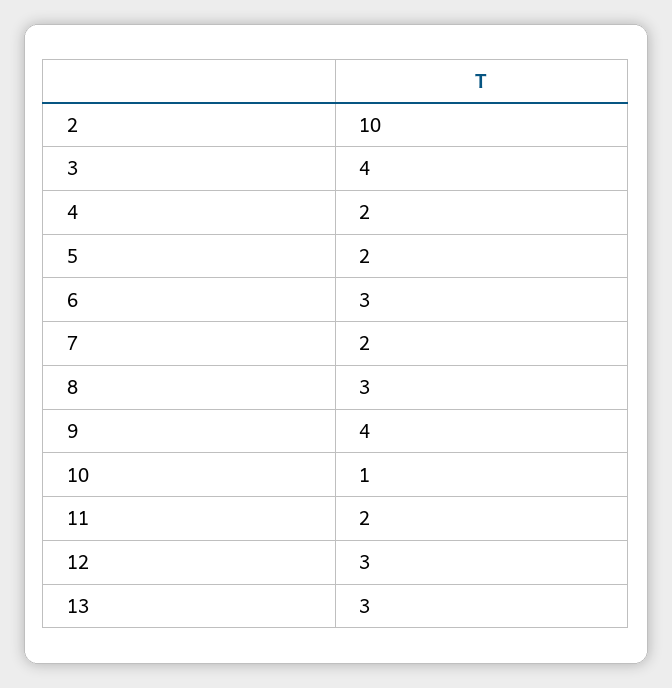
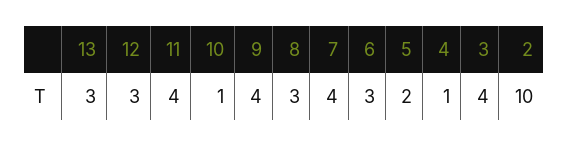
4: 2 -> 1
7: 2 -> 4
11: 2 -> 4

